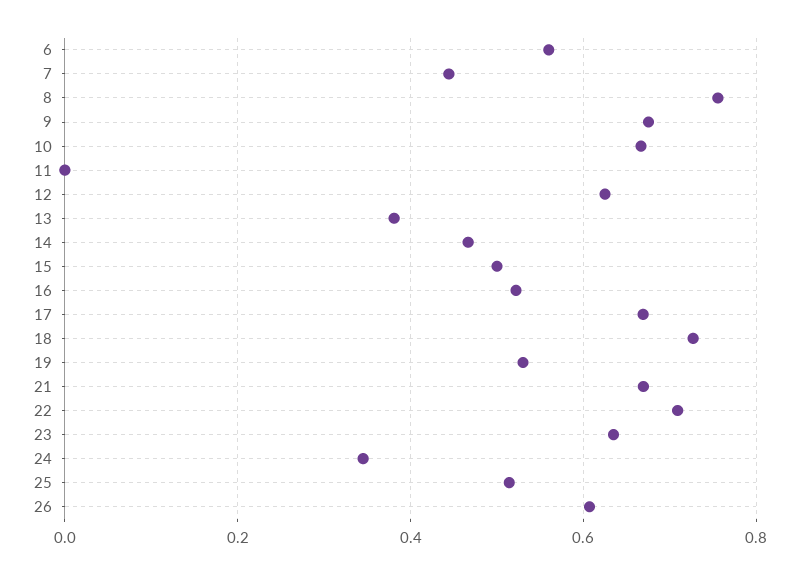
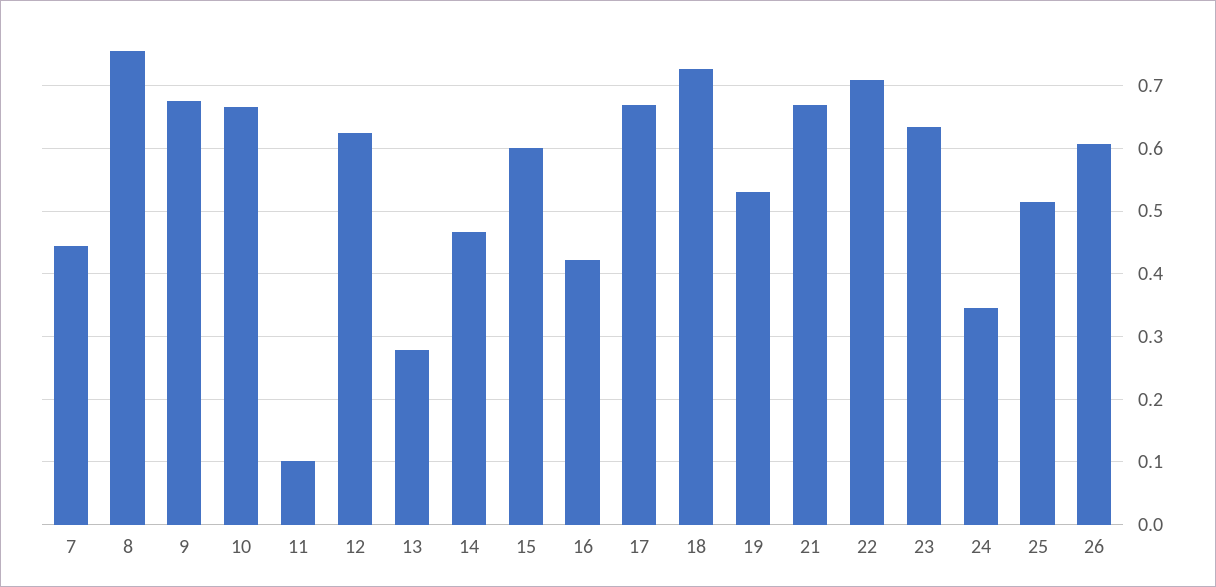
6: 0.56 -> none
11: 0 -> 0.1
13: 0.38 -> 0.28
15: 0.5 -> 0.6
16: 0.52 -> 0.42

